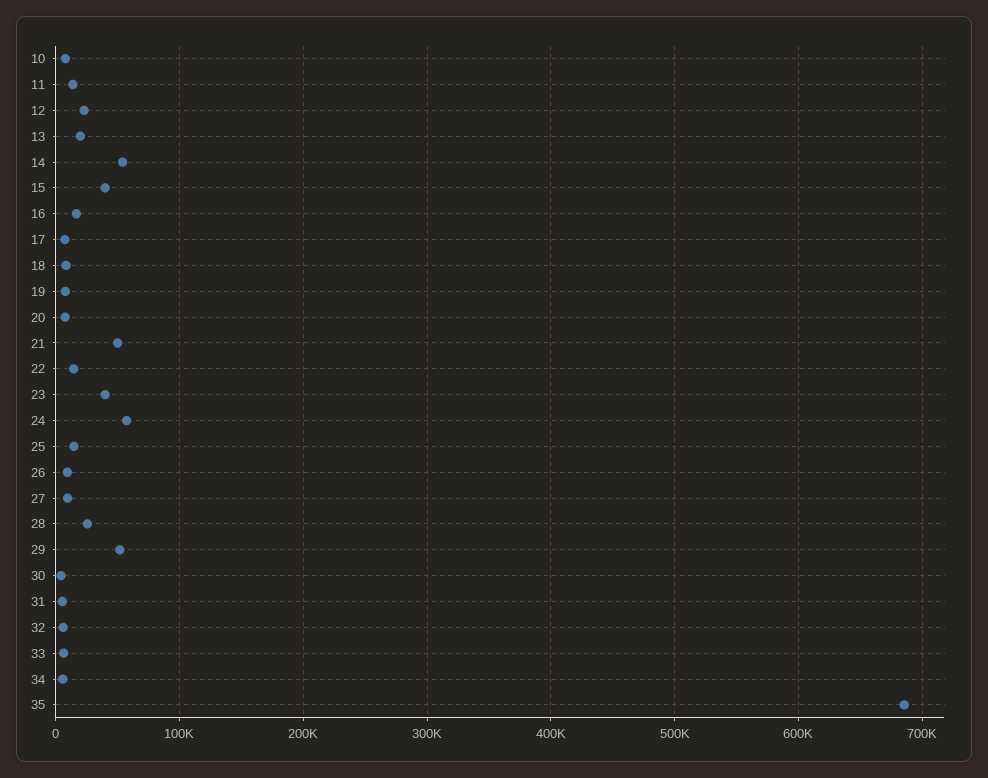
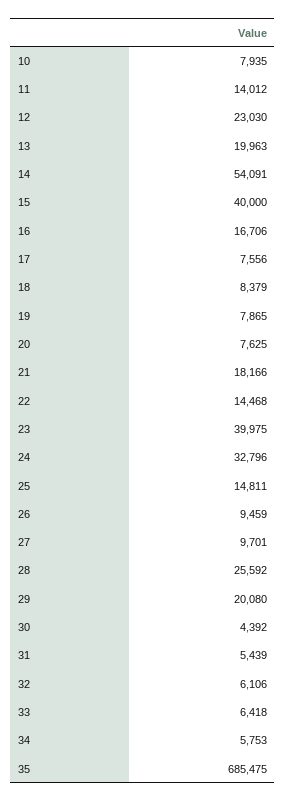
21: 50000 -> 18166
24: 60000 -> 32796
29: 50000 -> 20080

